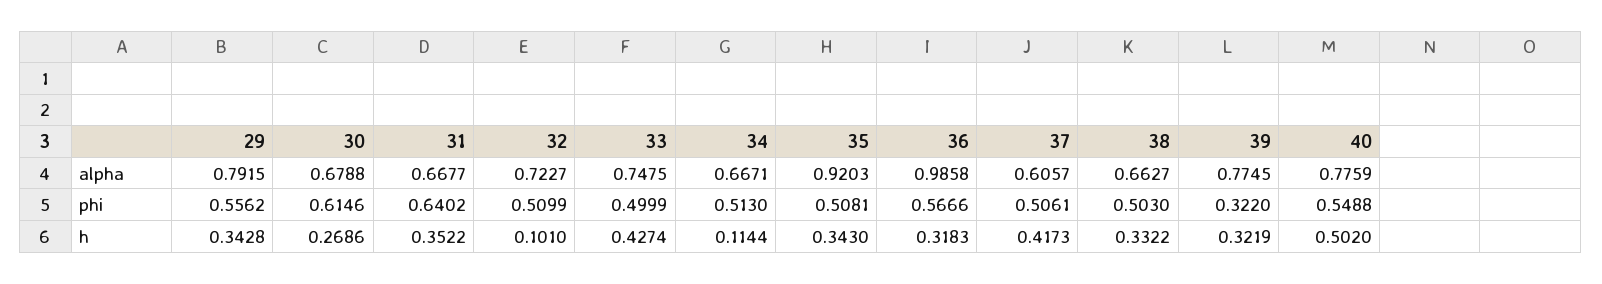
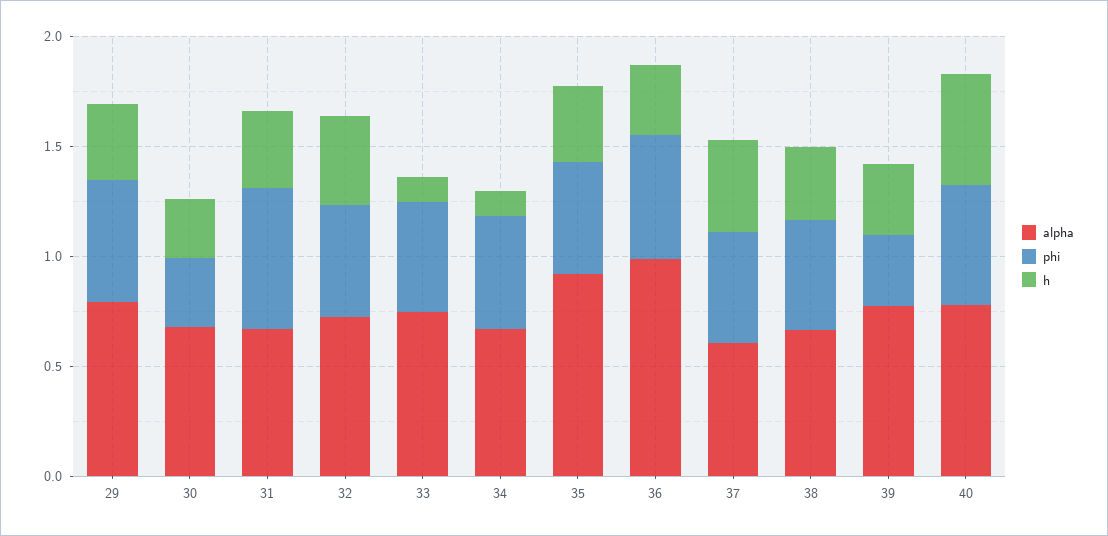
phi, 30: 0.6146 -> 0.3
h, 32: 0.101 -> 0.4
h, 33: 0.4274 -> 0.1

